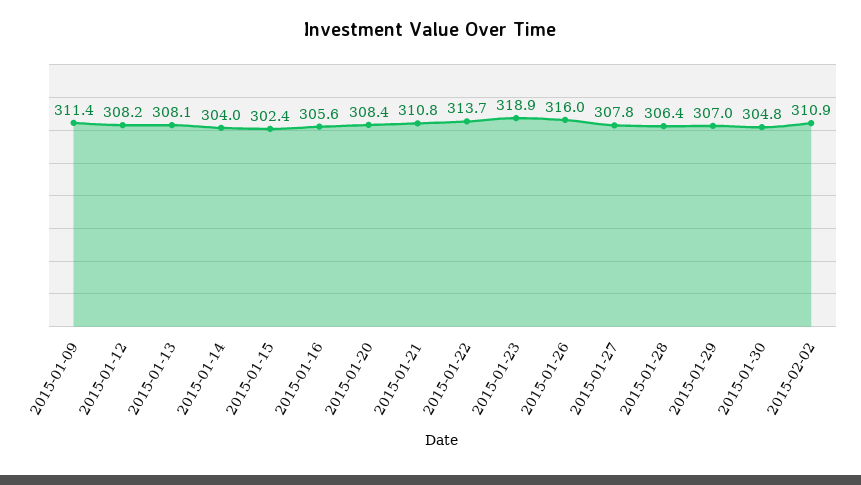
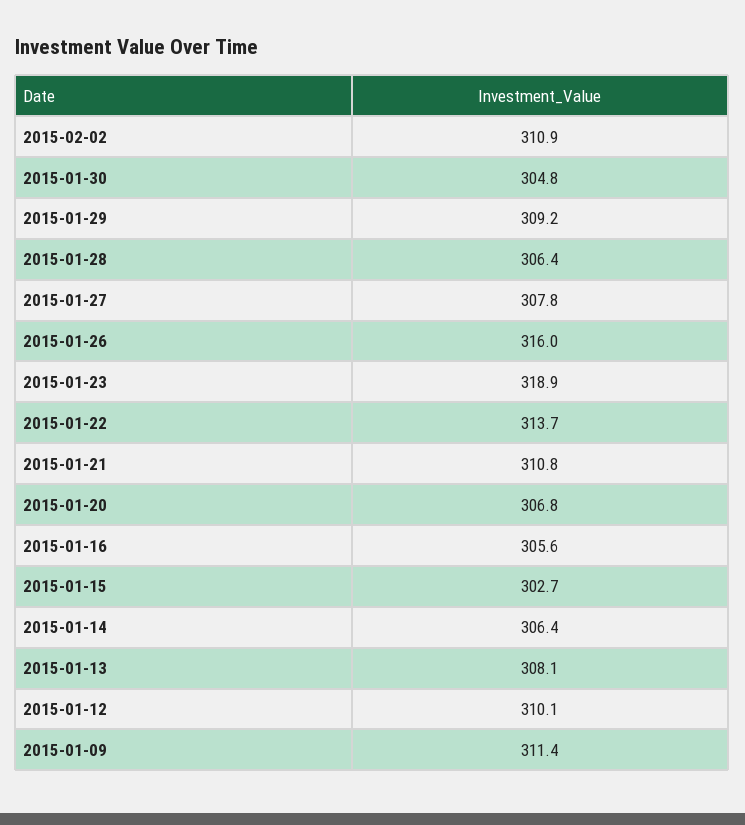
2015-01-12: 308.2 -> 310.1
2015-01-14: 304 -> 306.4
2015-01-15: 302.4 -> 302.7
2015-01-20: 308.4 -> 306.8
2015-01-29: 307 -> 309.2

